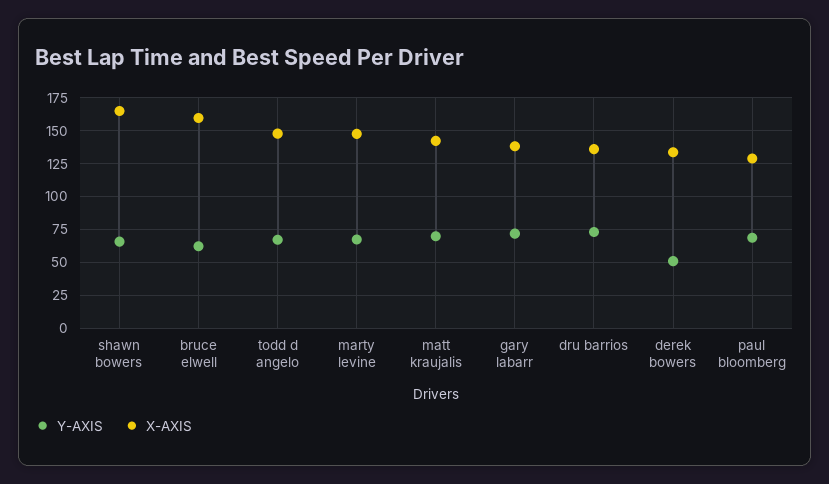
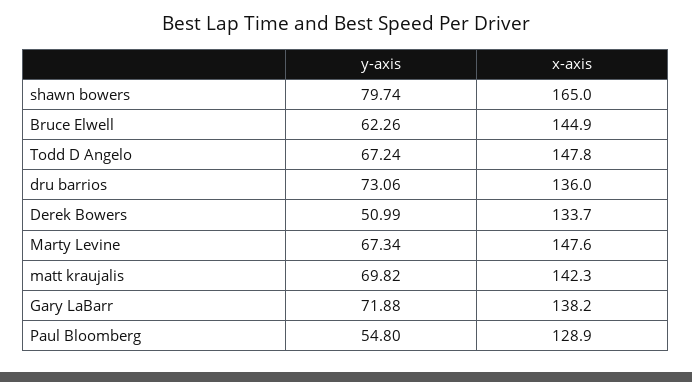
Y-AXIS, shawn bowers: 65 -> 79.74
X-AXIS, bruce elwell: 160 -> 144.9
Y-AXIS, paul bloomberg: 70 -> 54.8

